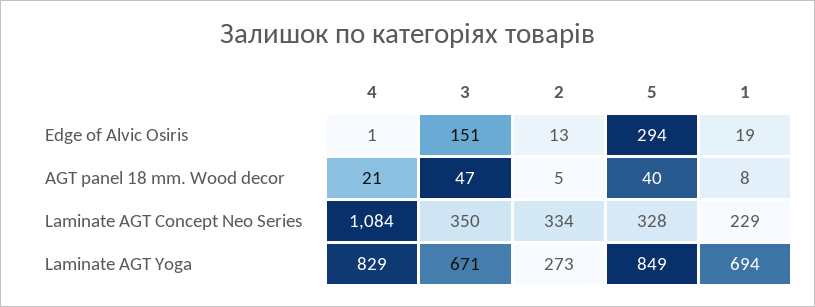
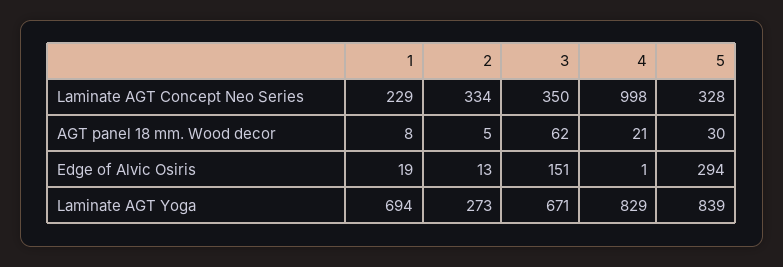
3, AGT panel 18 mm. Wood decor: 47 -> 62
5, AGT panel 18 mm. Wood decor: 40 -> 30
4, Laminate AGT Concept Neo Series: 1084 -> 998
5, Laminate AGT Yoga: 849 -> 839

